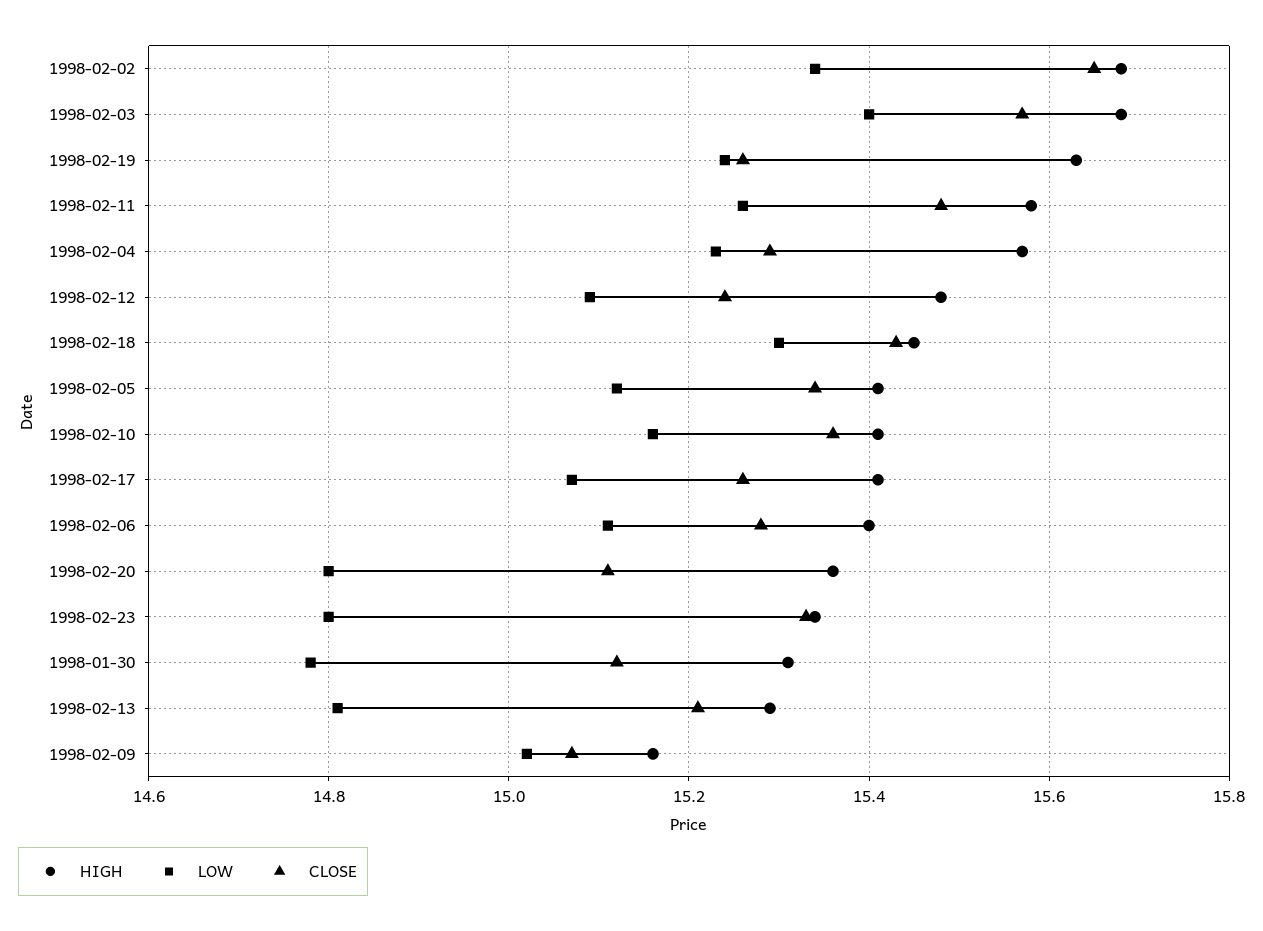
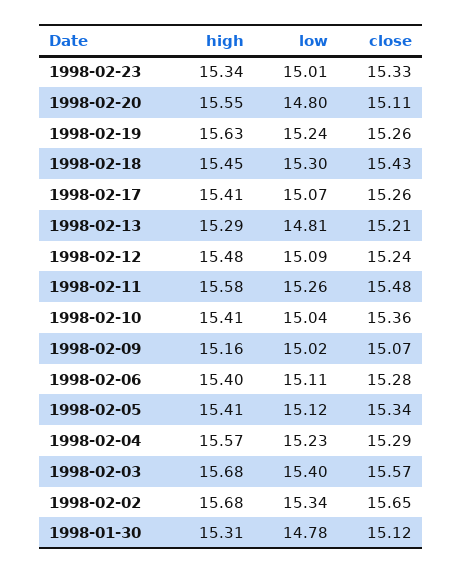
LOW, 1998-02-10: 15.15 -> 15.04
HIGH, 1998-02-20: 15.35 -> 15.55
LOW, 1998-02-23: 14.8 -> 15.01

